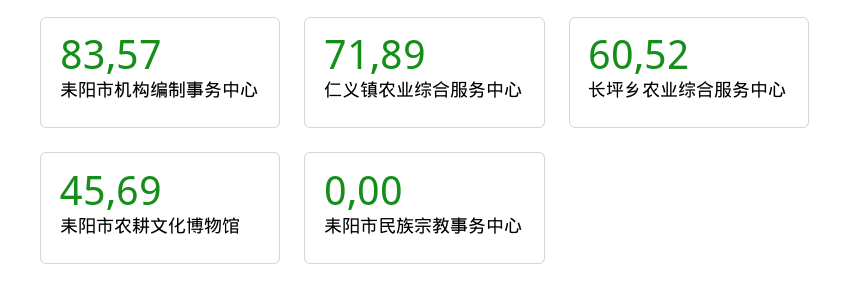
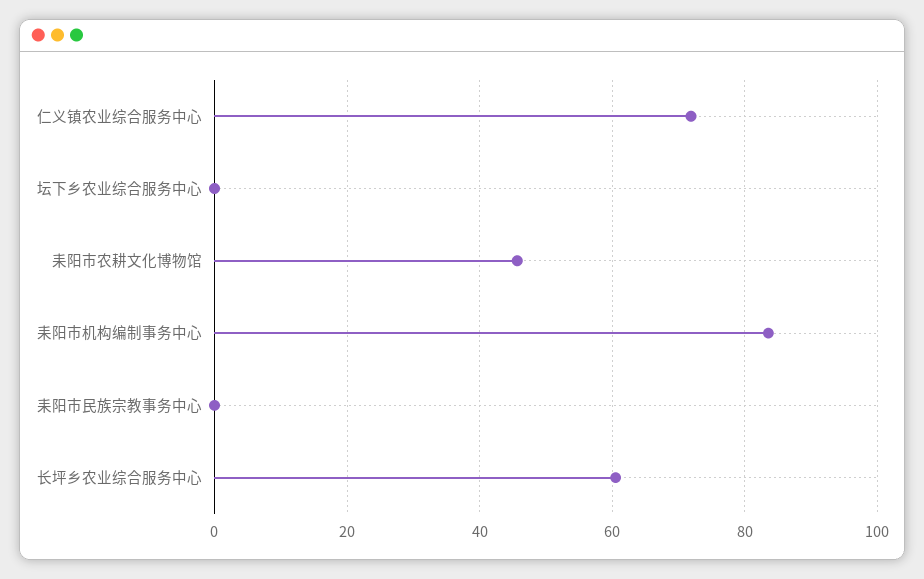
坛下乡农业综合服务中心: none -> 0

